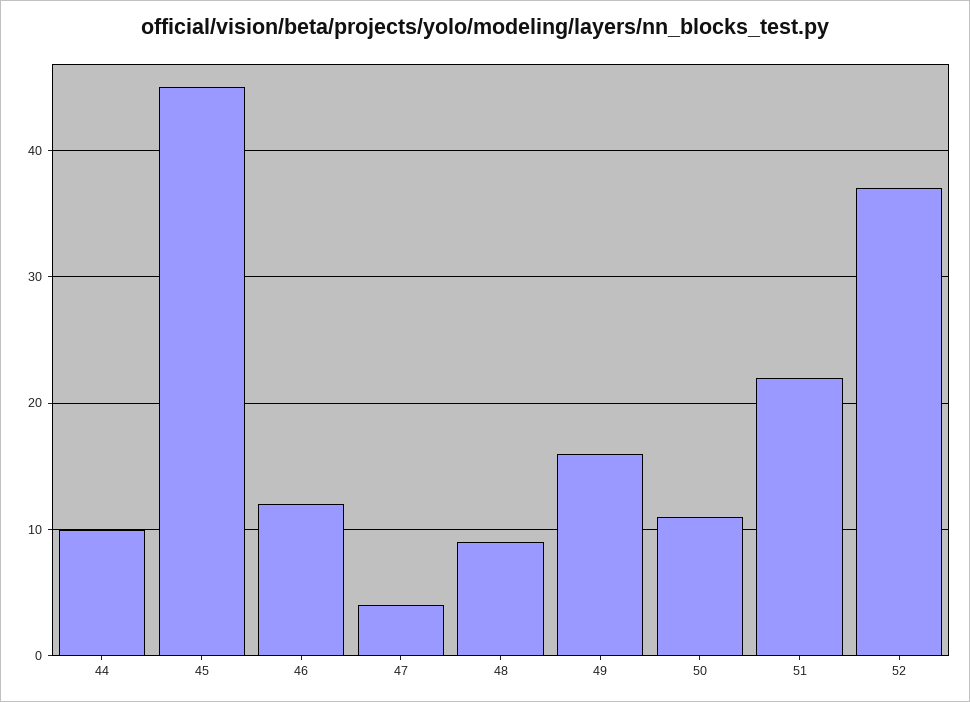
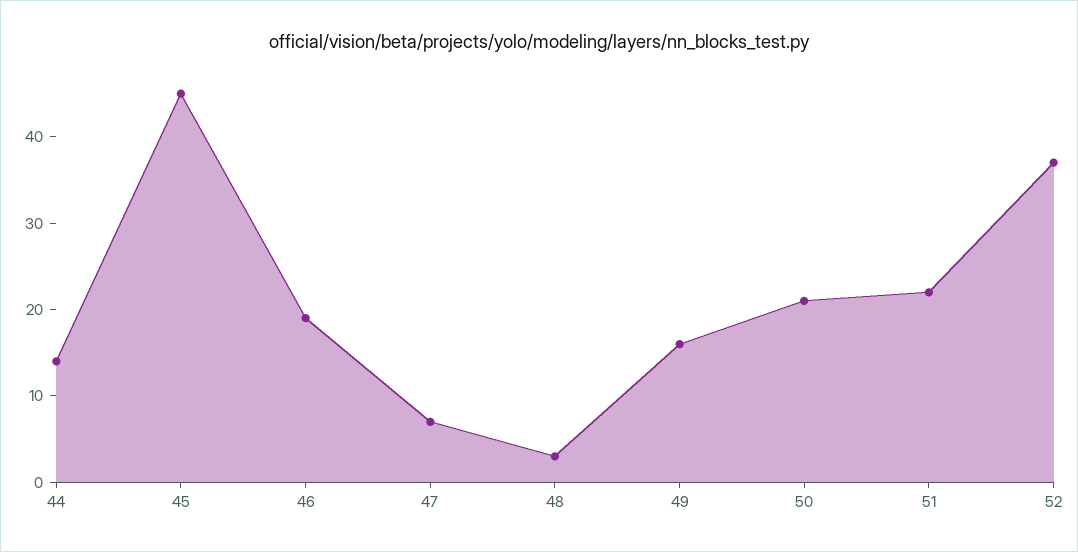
44: 10 -> 14
46: 12 -> 19
47: 4 -> 7
48: 9 -> 3
50: 11 -> 21

